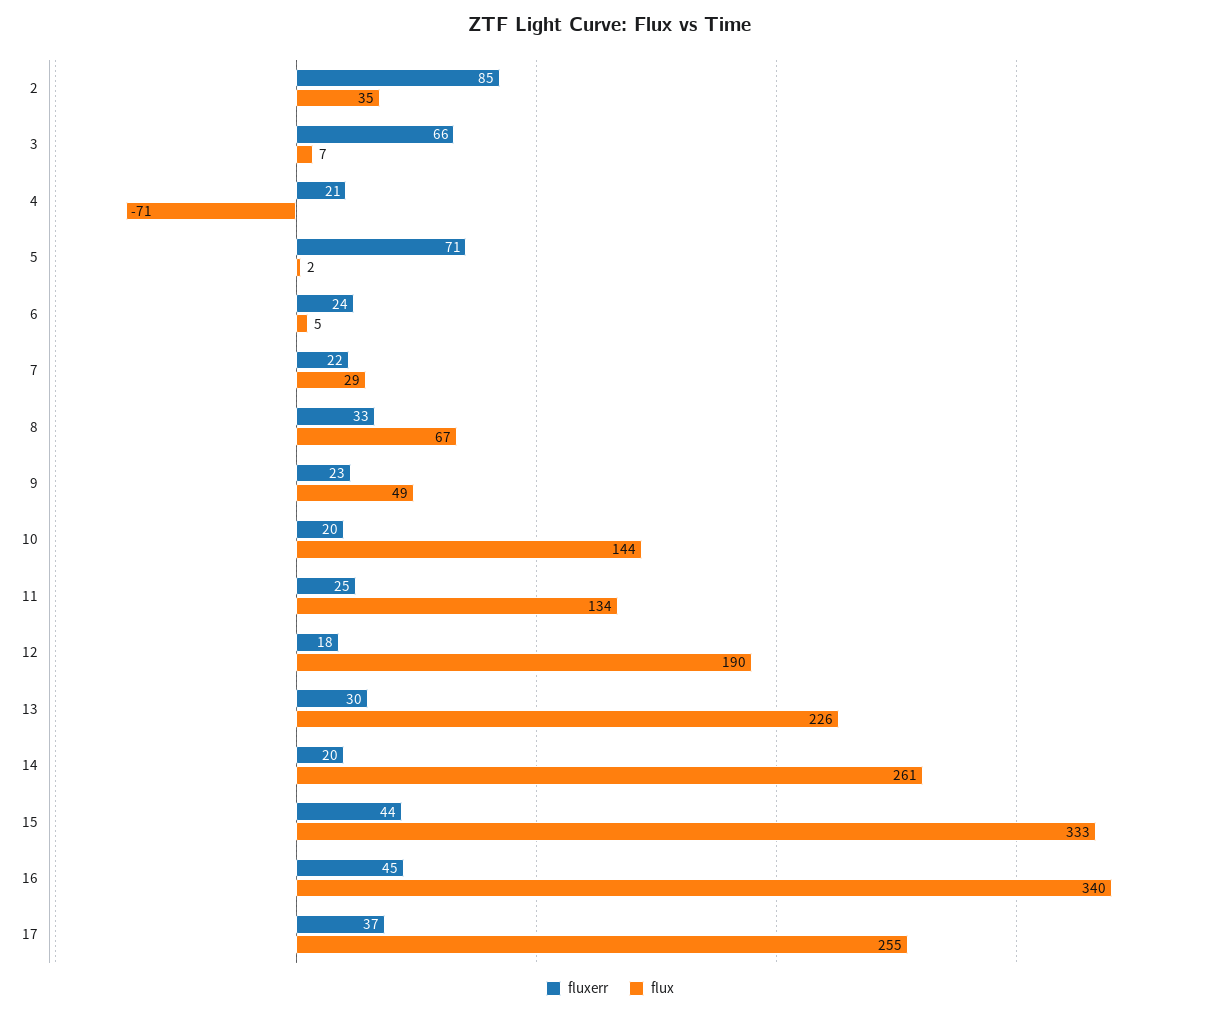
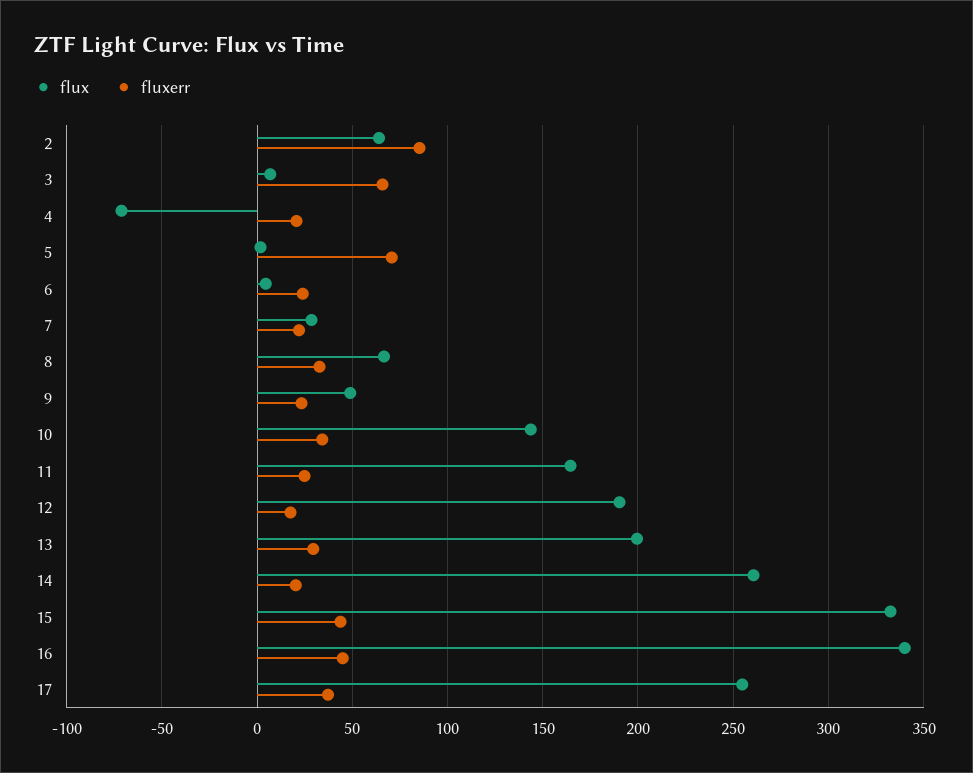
flux, 2: 35 -> 65
fluxerr, 10: 20 -> 35
flux, 11: 134 -> 165
flux, 13: 226 -> 200

